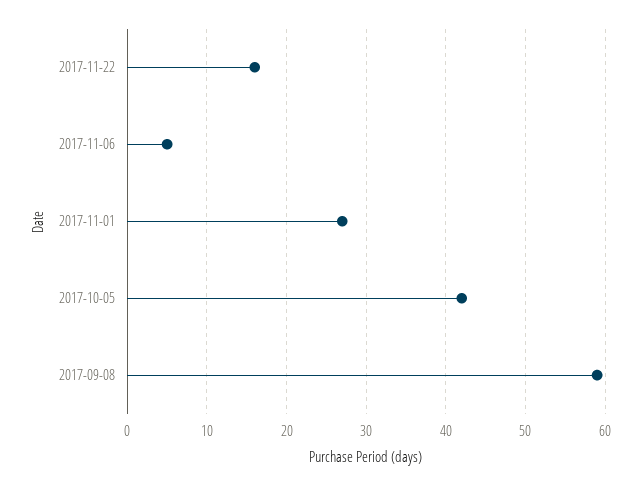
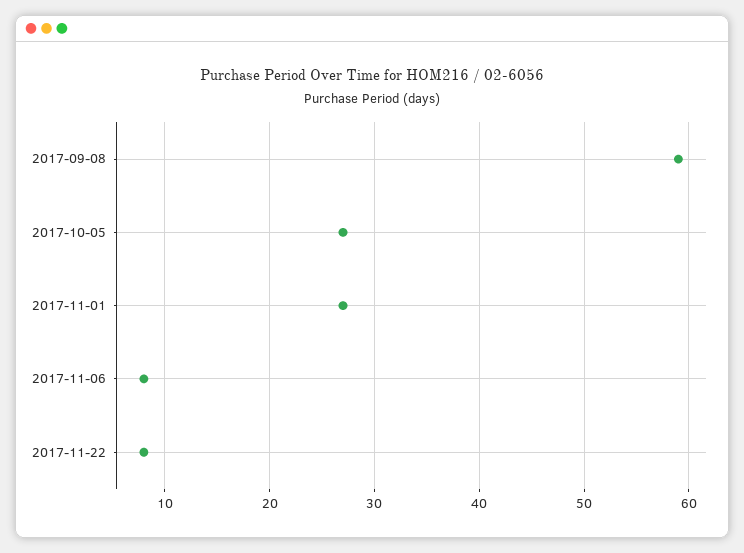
2017-11-22: 16 -> 8
2017-11-06: 5 -> 8
2017-10-05: 42 -> 27

